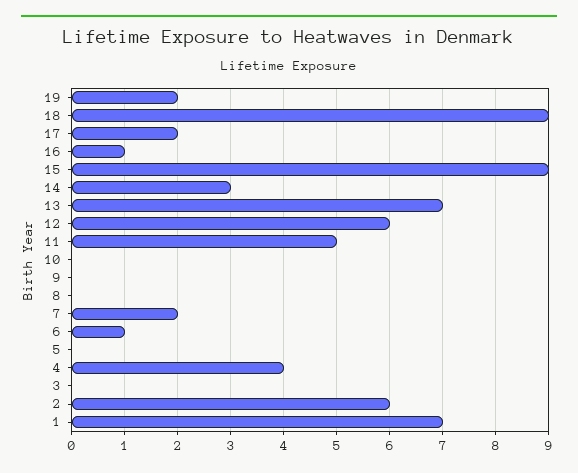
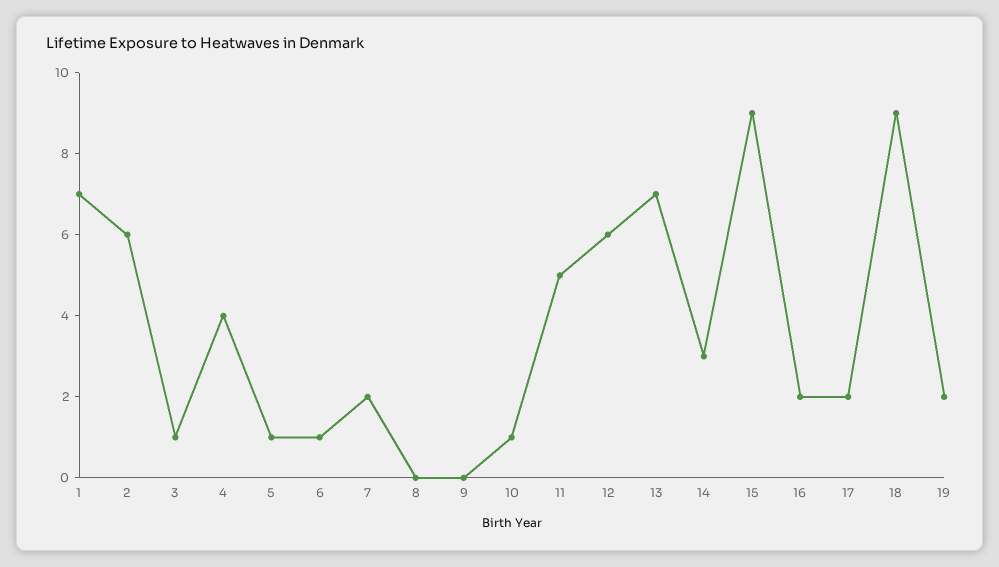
16: 1 -> 2
10: 0 -> 1
5: 0 -> 1
3: 0 -> 1

